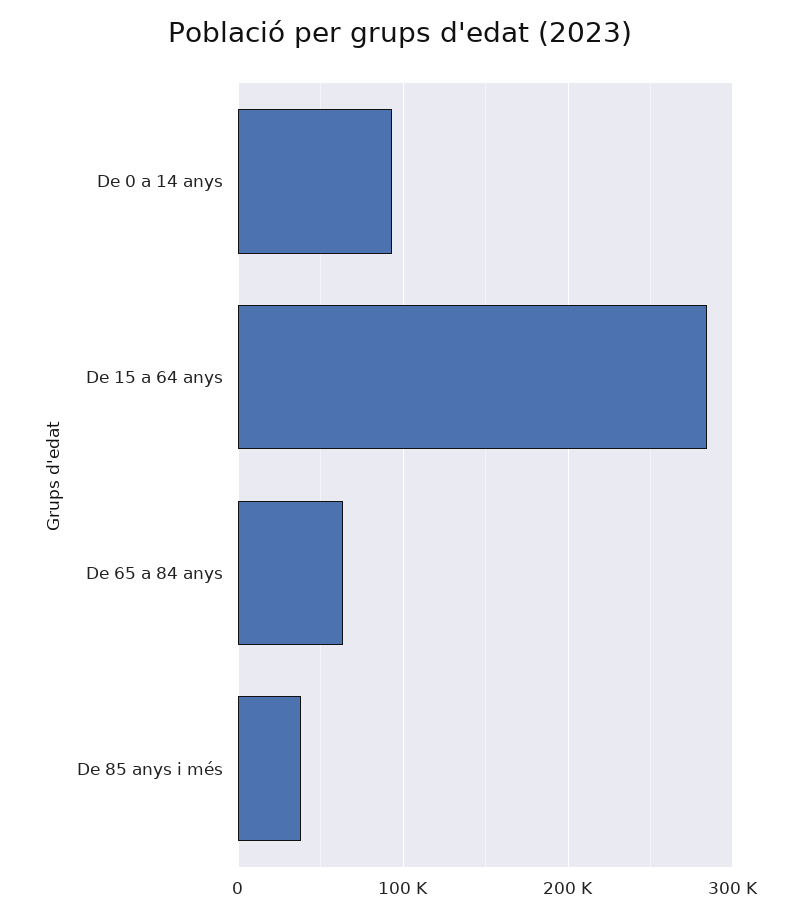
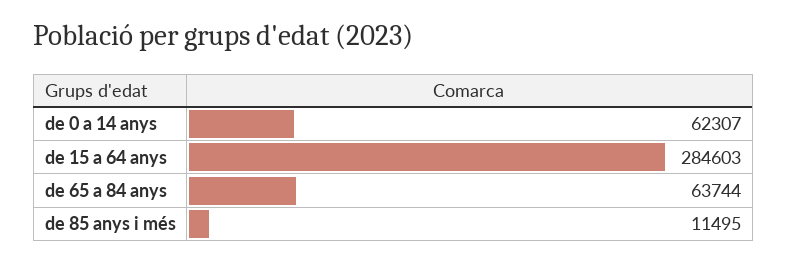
De 0 a 14 anys: 90000 -> 62307
De 85 anys i més: 40000 -> 11495

